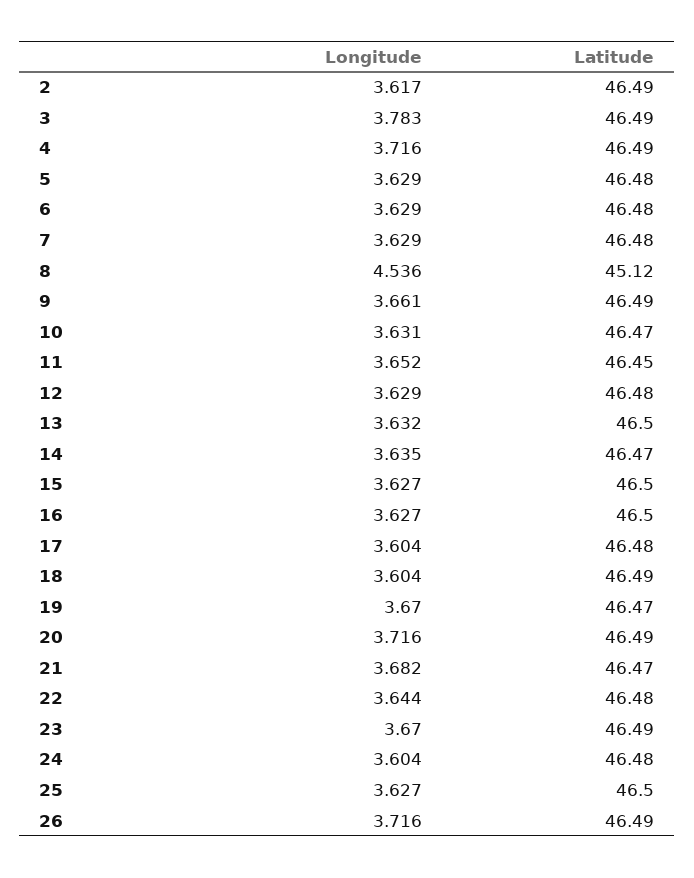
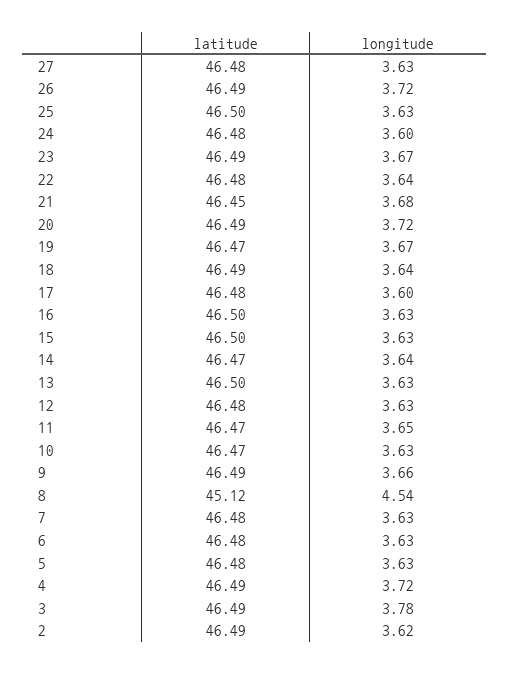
Latitude, 11: 46.45 -> 46.47
Longitude, 18: 3.604 -> 3.64
Latitude, 21: 46.47 -> 46.45
Latitude, 27: none -> 46.48
Longitude, 27: none -> 3.63

